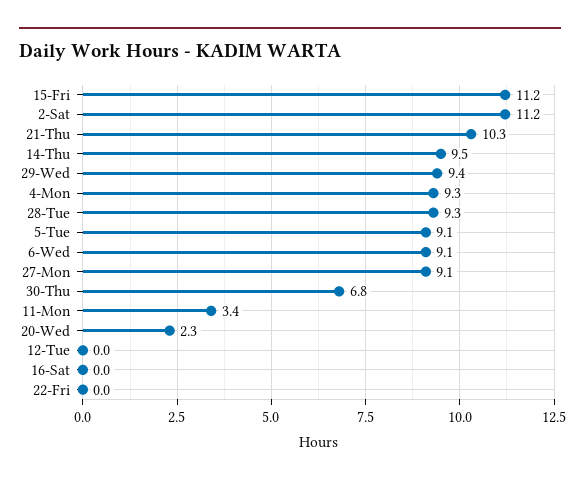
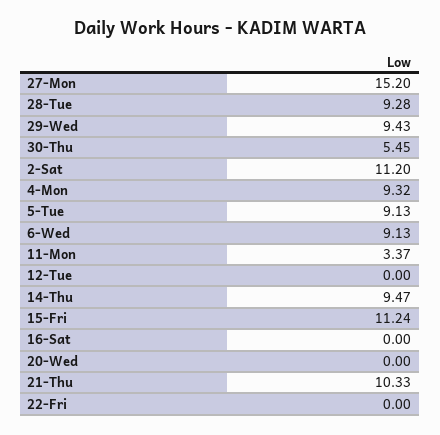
27-Mon: 9.1 -> 15.2
30-Thu: 6.8 -> 5.45
20-Wed: 2.3 -> 0

